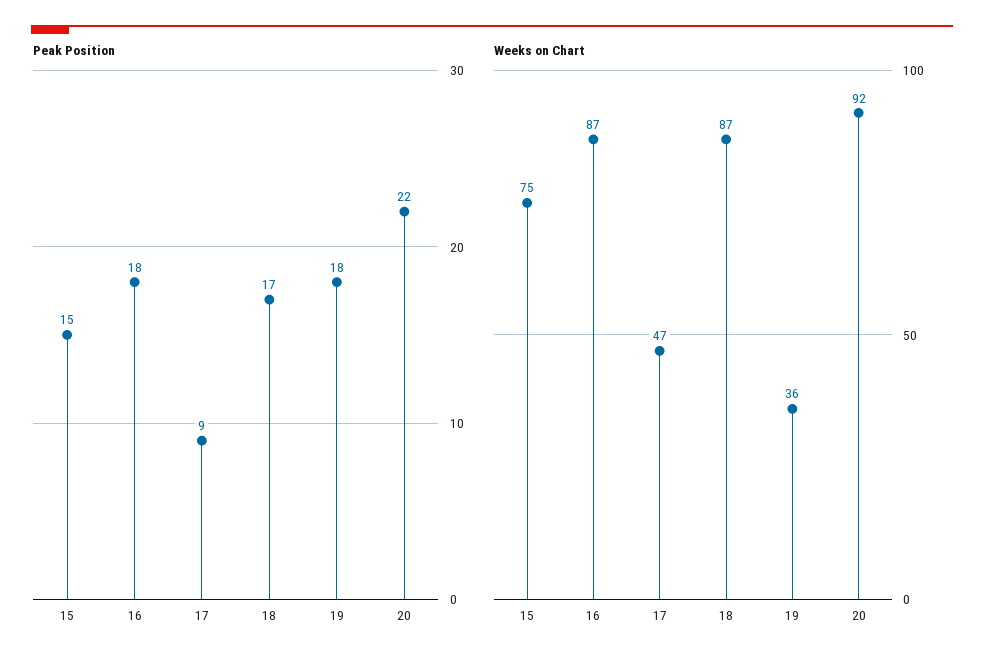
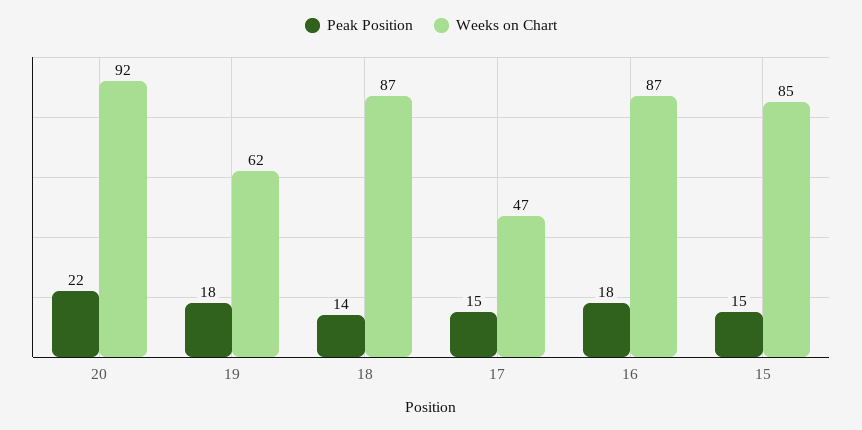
Peak Position, 17: 9 -> 15
Peak Position, 18: 17 -> 14
Weeks on Chart, 15: 75 -> 85
Weeks on Chart, 19: 36 -> 62

